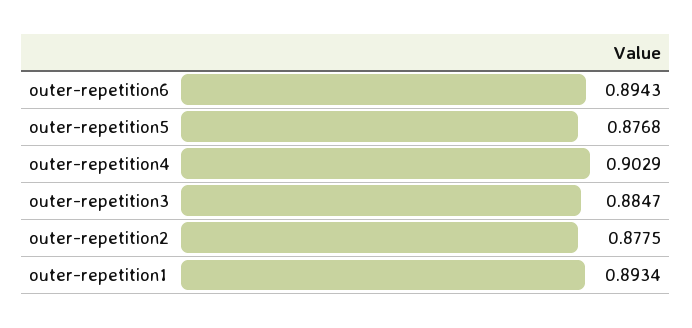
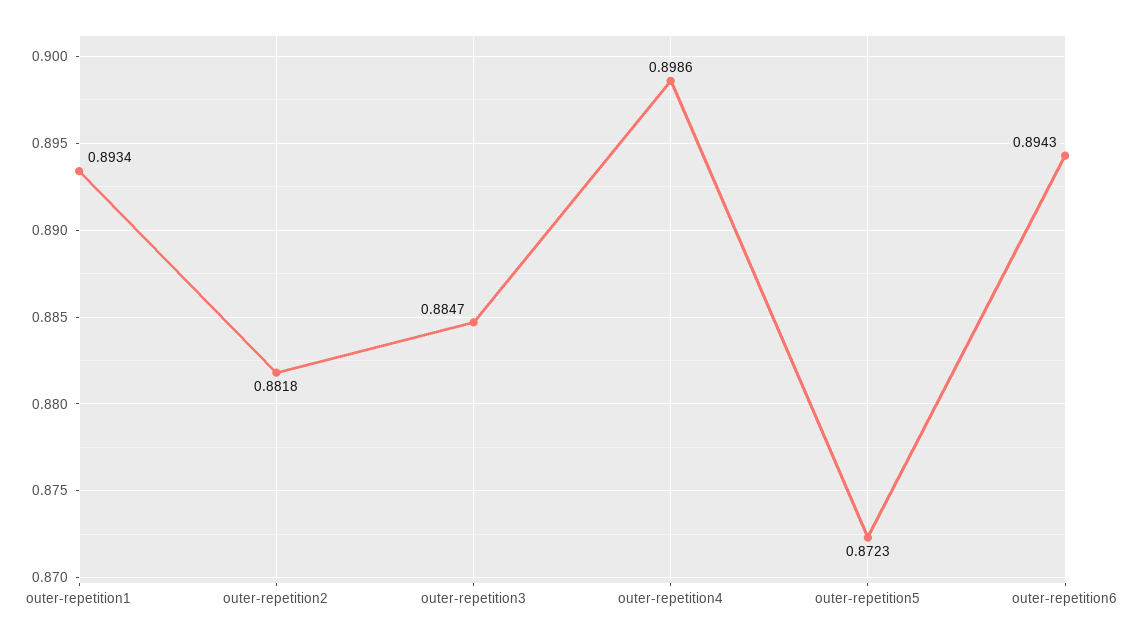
outer-repetition5: 0.8768 -> 0.8723
outer-repetition4: 0.9029 -> 0.8986
outer-repetition2: 0.8775 -> 0.8818

